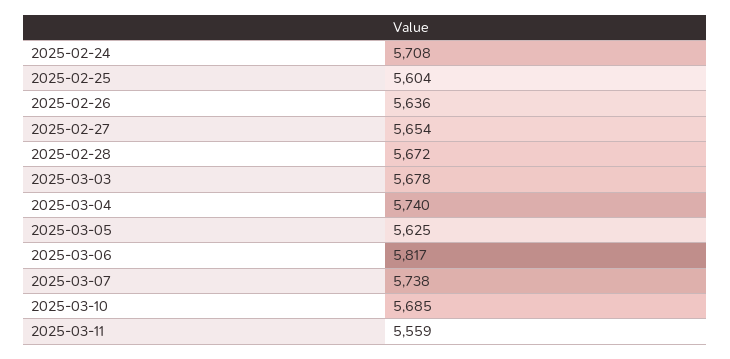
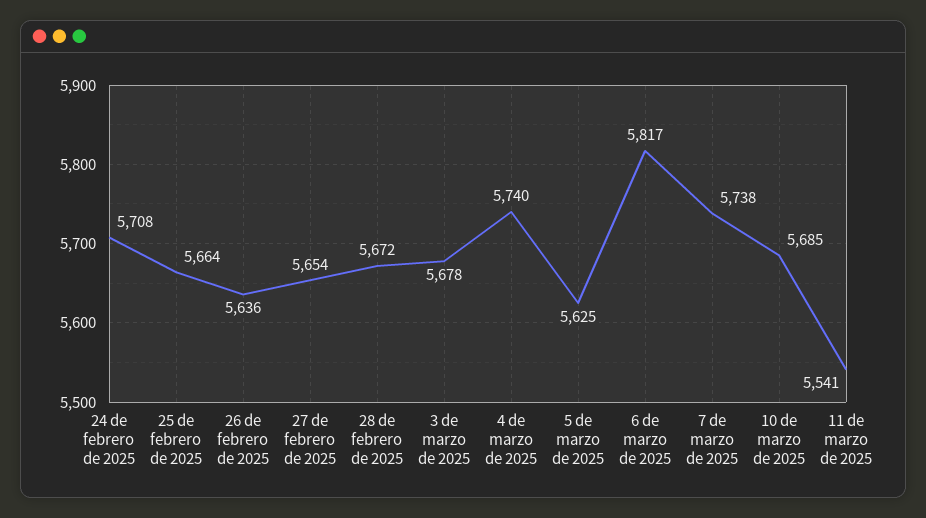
2025-02-25: 5604 -> 5664
2025-03-11: 5559 -> 5541

